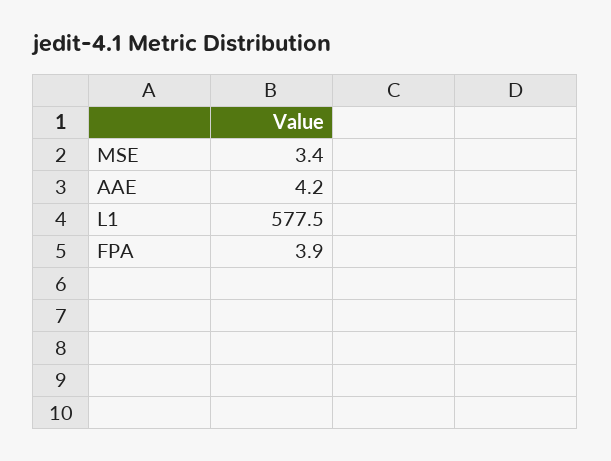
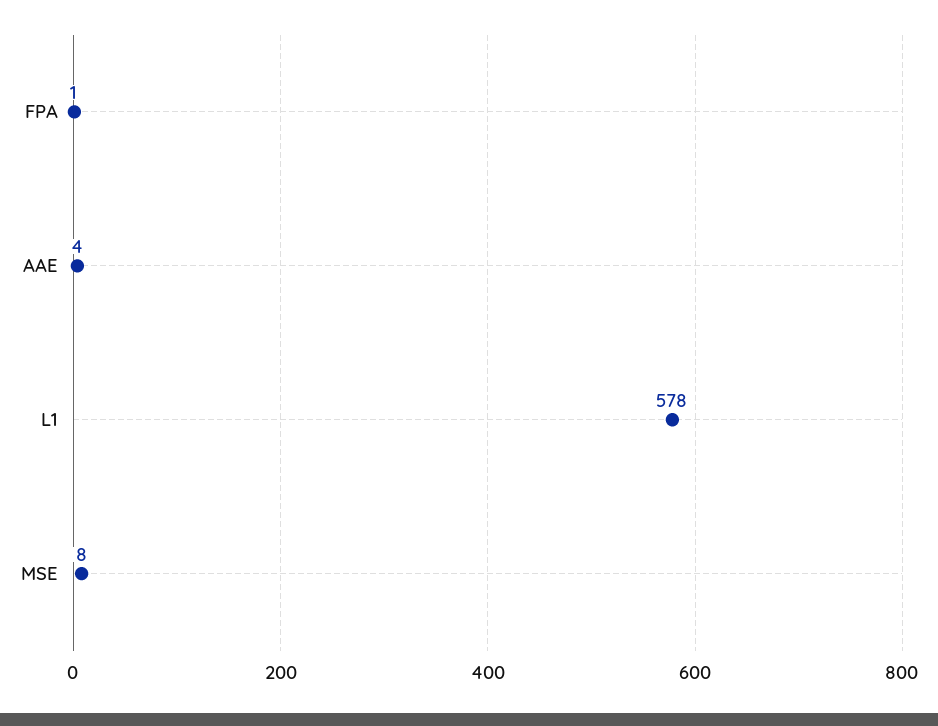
MSE: 3.4 -> 8
FPA: 3.9 -> 1

